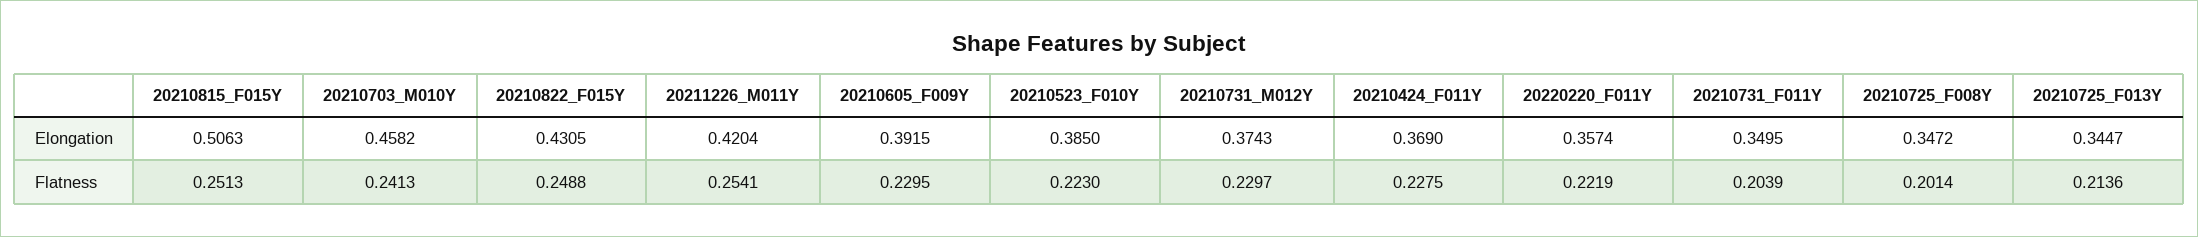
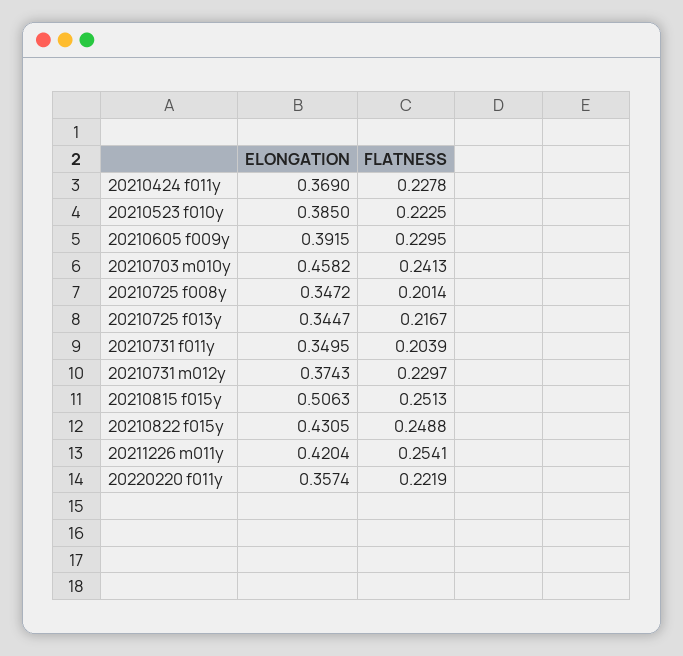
20210523_F010Y, Flatness: 0.223 -> 0.2225
20210424_F011Y, Flatness: 0.2275 -> 0.2278
20210725_F013Y, Flatness: 0.2136 -> 0.2167

